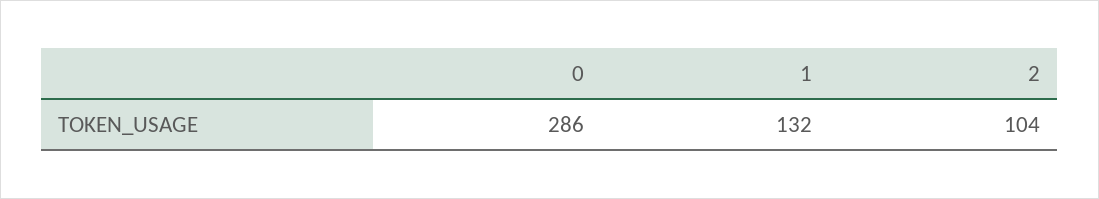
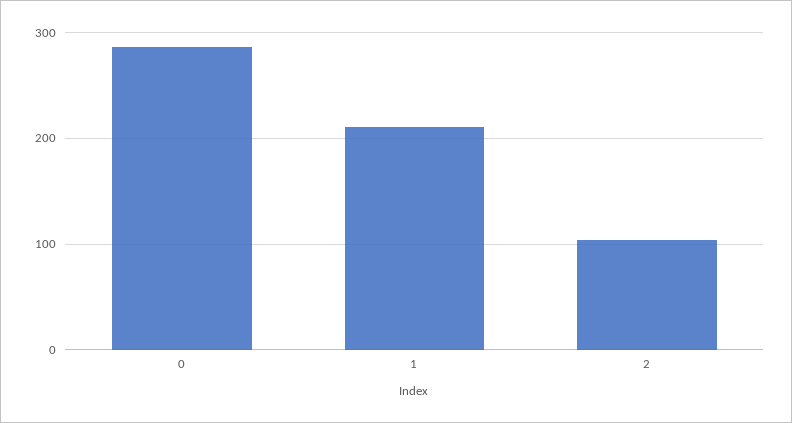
1: 132 -> 210

